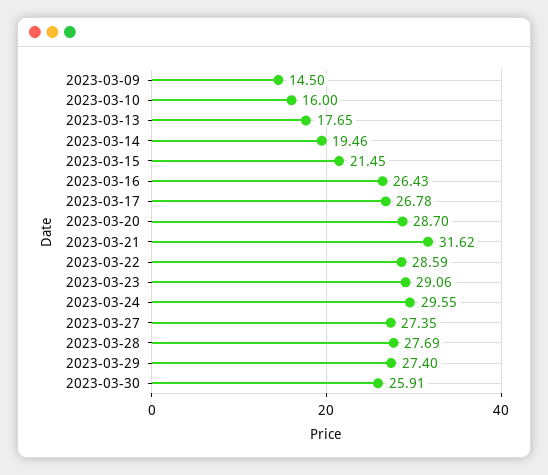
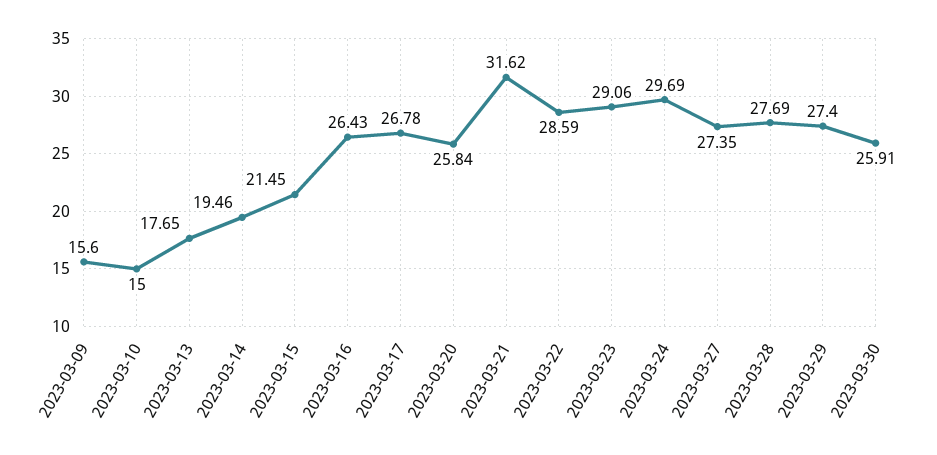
2023-03-09: 14.5 -> 15.6
2023-03-10: 16 -> 15
2023-03-20: 28.7 -> 25.84
2023-03-24: 29.55 -> 29.69

